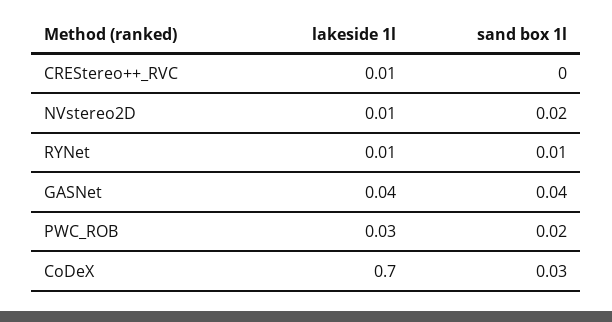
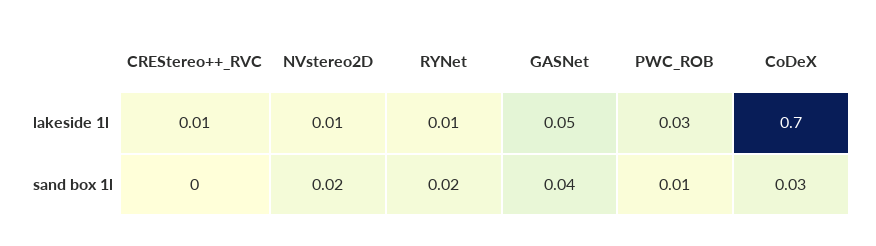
sand box 1l, RYNet: 0.01 -> 0.02
lakeside 1l, GASNet: 0.04 -> 0.05
sand box 1l, PWC_ROB: 0.02 -> 0.01

